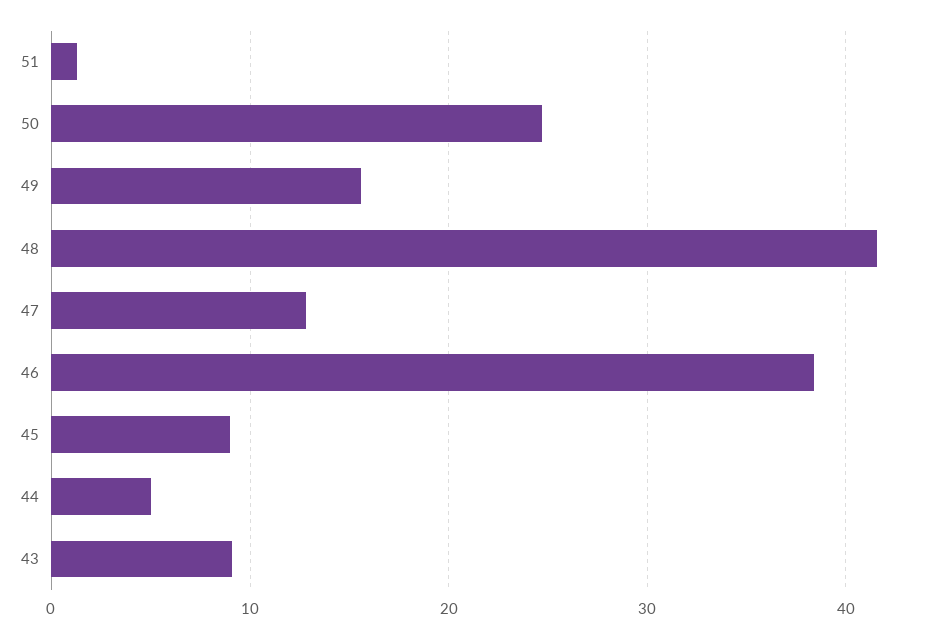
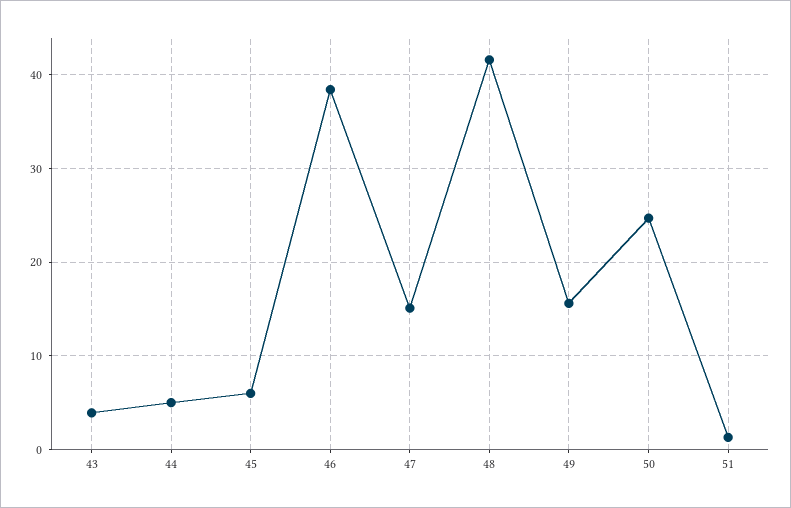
47: 13 -> 15
45: 9 -> 6
43: 9 -> 4

